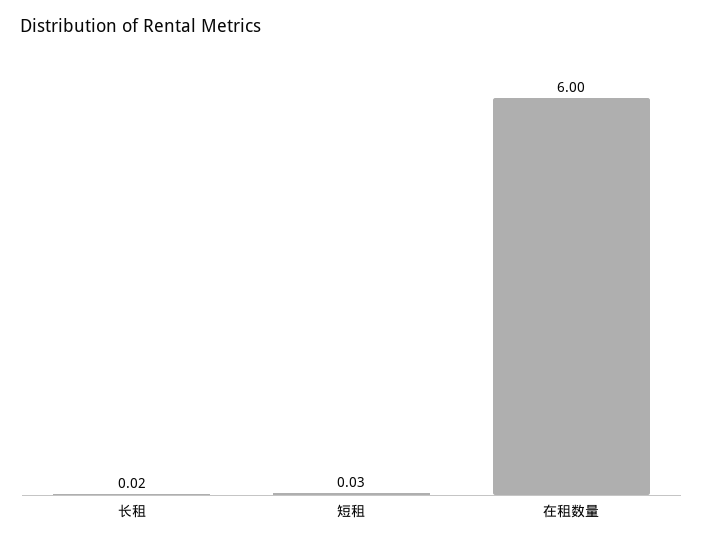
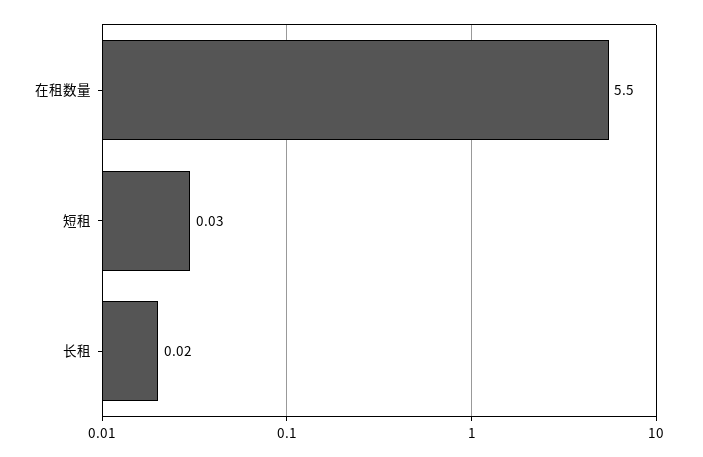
在租数量: 6 -> 5.5

